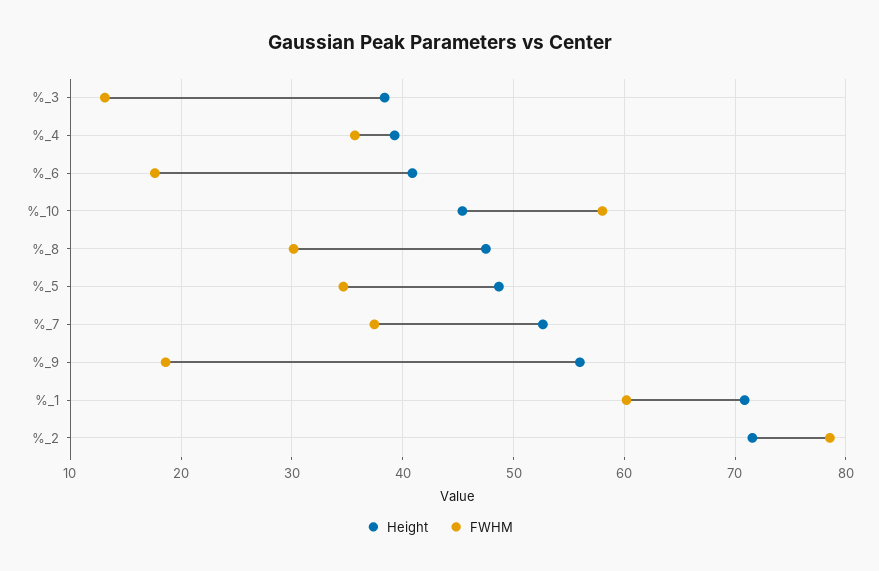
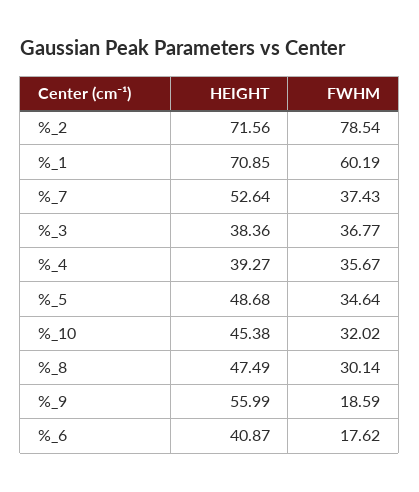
FWHM, %_3: 13 -> 36.77
FWHM, %_10: 58 -> 32.02

